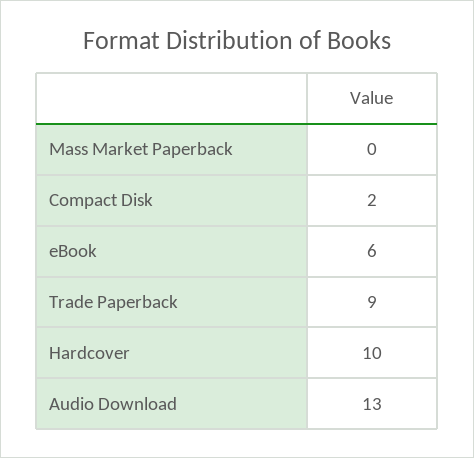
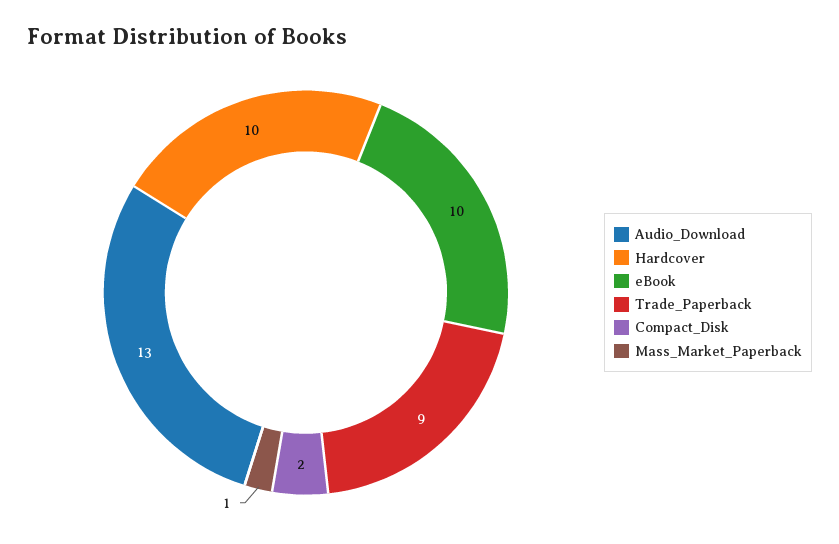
Mass Market Paperback: 0 -> 1
eBook: 6 -> 10

